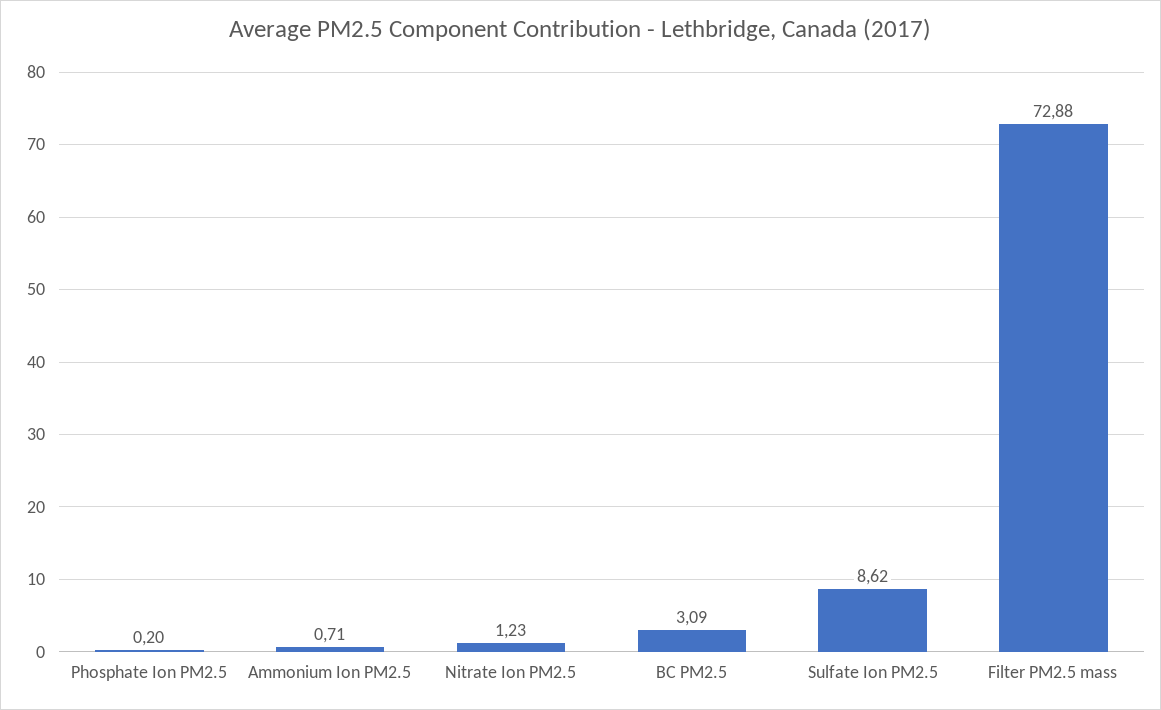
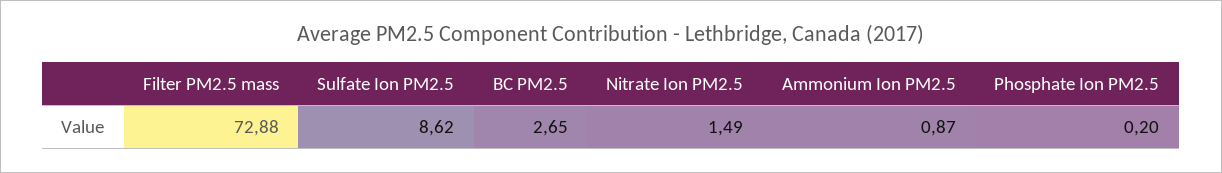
Ammonium Ion PM2.5: 0.71 -> 0.87
Nitrate Ion PM2.5: 1.23 -> 1.49
BC PM2.5: 3.09 -> 2.65

